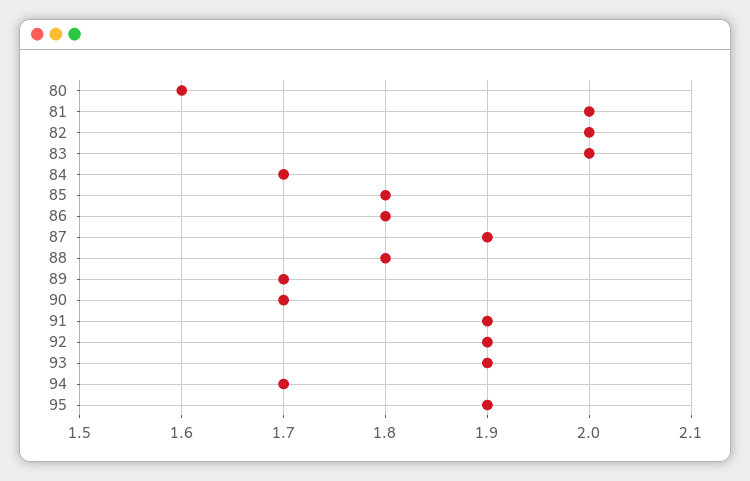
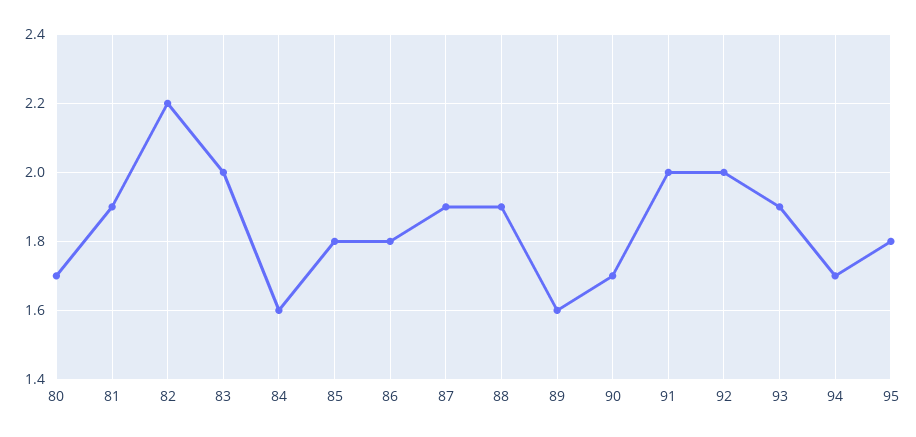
80: 1.6 -> 1.7
81: 2 -> 1.9
82: 2 -> 2.2
84: 1.7 -> 1.6
88: 1.8 -> 1.9
89: 1.7 -> 1.6
91: 1.9 -> 2
92: 1.9 -> 2
95: 1.9 -> 1.8

